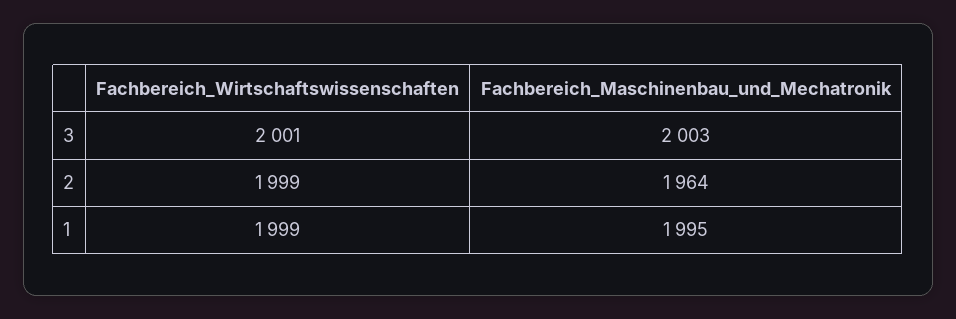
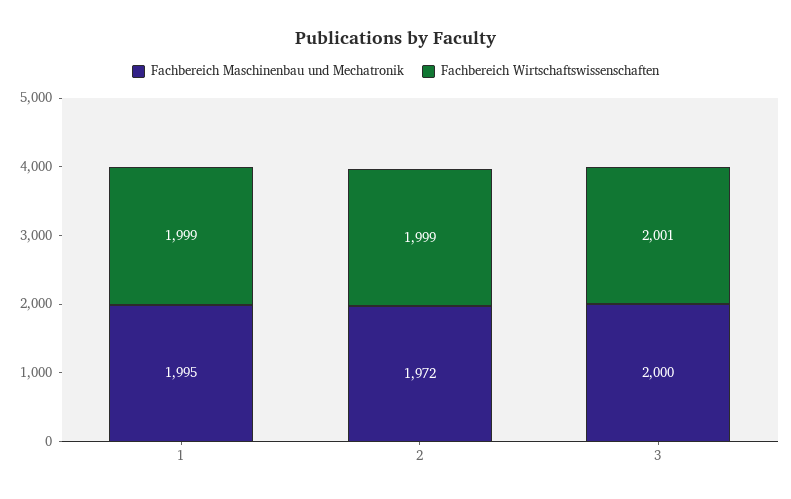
Fachbereich_Maschinenbau_und_Mechatronik, 3: 2003 -> 2000
Fachbereich_Maschinenbau_und_Mechatronik, 2: 1964 -> 1972

